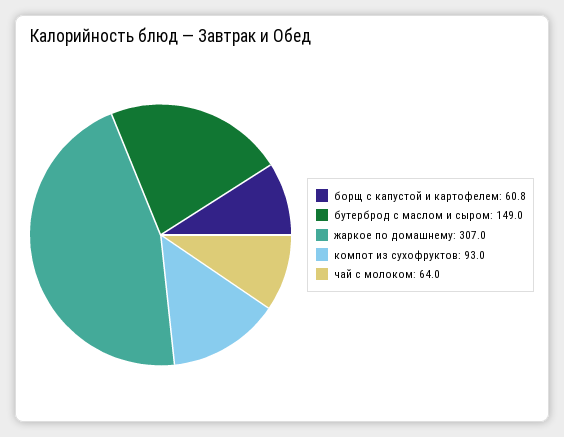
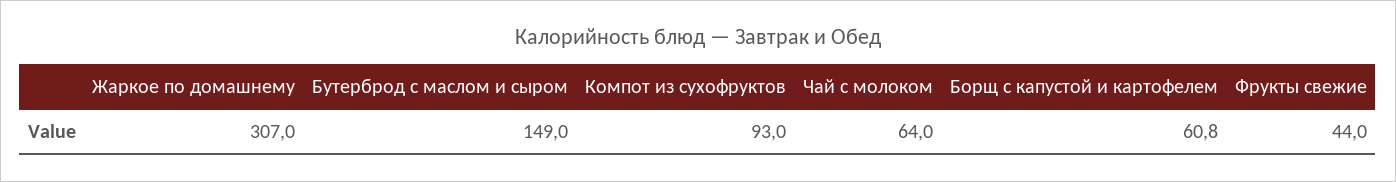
Фрукты свежие: none -> 44

